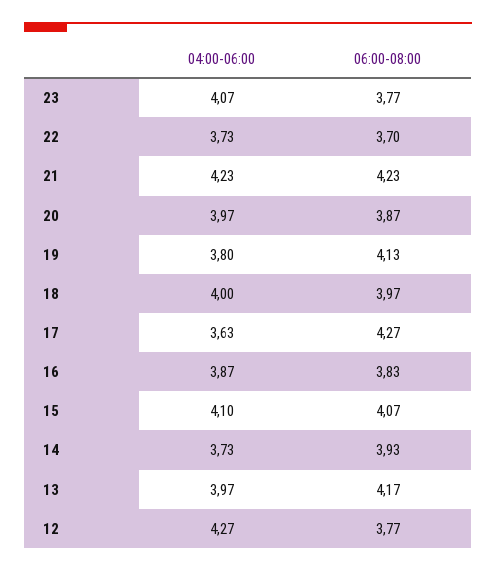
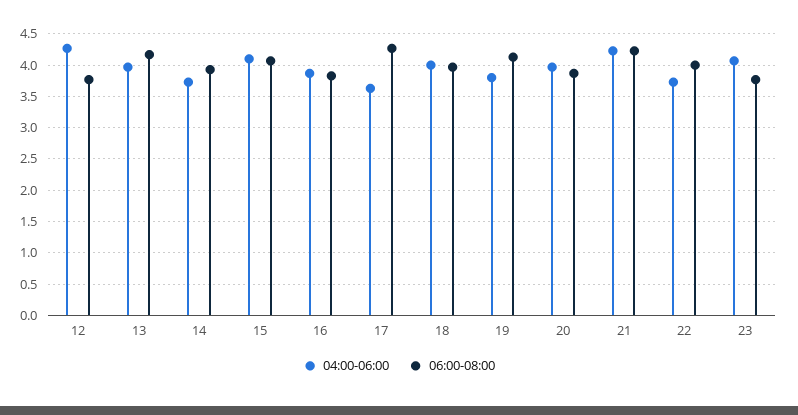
06:00-08:00, 22: 3.7 -> 4

